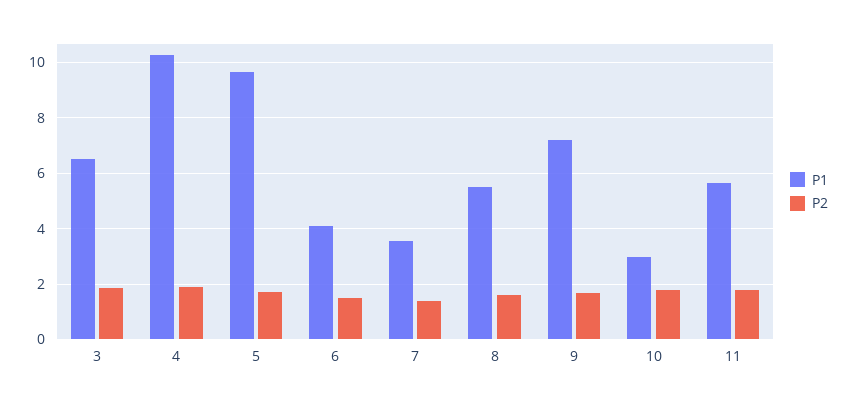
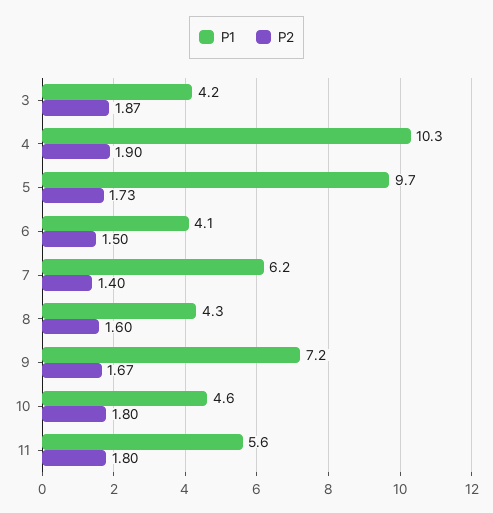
P1, 3: 6.5 -> 4.2
P1, 7: 3.5 -> 6.2
P1, 8: 5.5 -> 4.3
P1, 10: 3 -> 4.6

